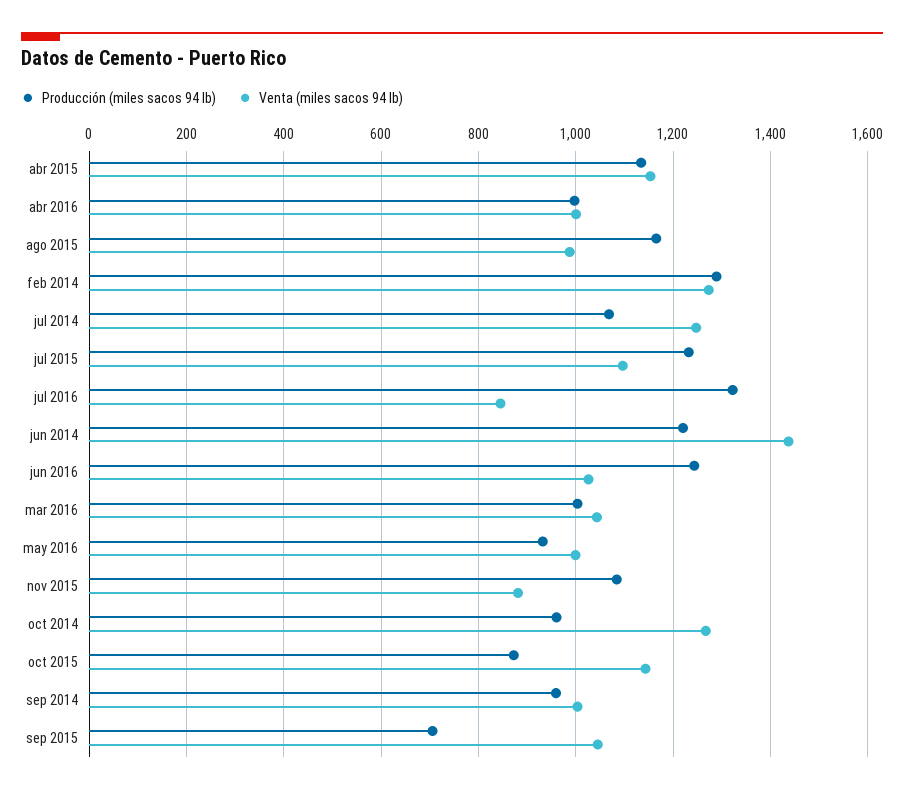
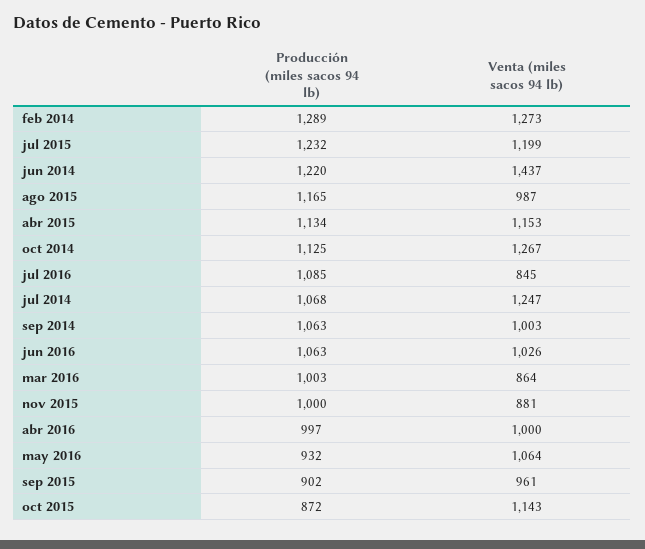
Venta (miles sacos 94 lb), jul 2015: 1100 -> 1199
Producción (miles sacos 94 lb), jul 2016: 1320 -> 1085
Producción (miles sacos 94 lb), jun 2016: 1240 -> 1063
Venta (miles sacos 94 lb), mar 2016: 1040 -> 864
Venta (miles sacos 94 lb), may 2016: 1000 -> 1064
Producción (miles sacos 94 lb), nov 2015: 1080 -> 1000
Producción (miles sacos 94 lb), oct 2014: 960 -> 1125
Producción (miles sacos 94 lb), sep 2014: 960 -> 1063
Producción (miles sacos 94 lb), sep 2015: 700 -> 902
Venta (miles sacos 94 lb), sep 2015: 1040 -> 961

